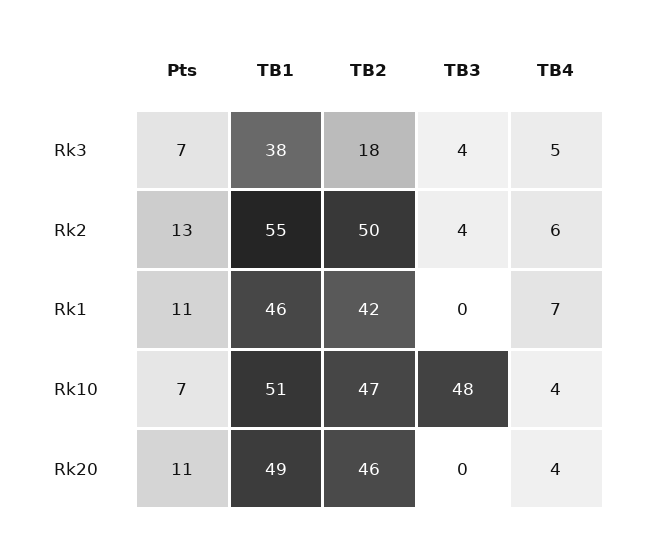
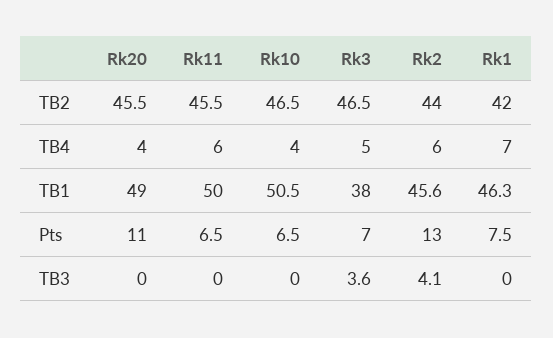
TB2, Rk3: 18 -> 46.5
TB1, Rk2: 55 -> 45.6
TB2, Rk2: 50 -> 44
Pts, Rk1: 11 -> 7.5
TB3, Rk10: 48 -> 0
TB2, Rk11: none -> 45.5
TB4, Rk11: none -> 6
TB1, Rk11: none -> 50
Pts, Rk11: none -> 6.5
TB3, Rk11: none -> 0

